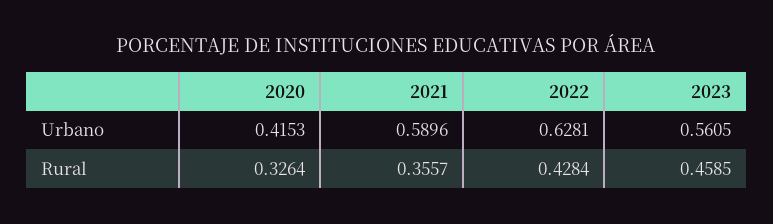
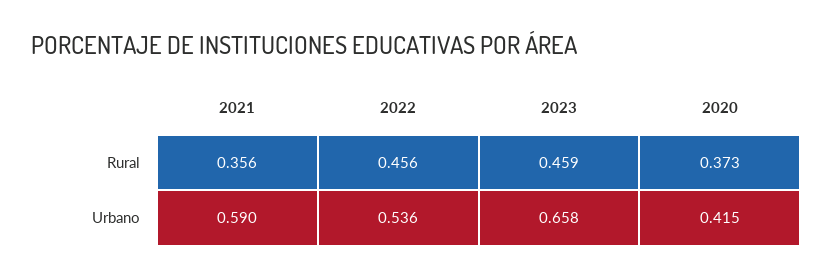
2022, Urbano: 0.6281 -> 0.536
2023, Urbano: 0.5605 -> 0.658
2020, Rural: 0.3264 -> 0.373
2022, Rural: 0.4284 -> 0.456

